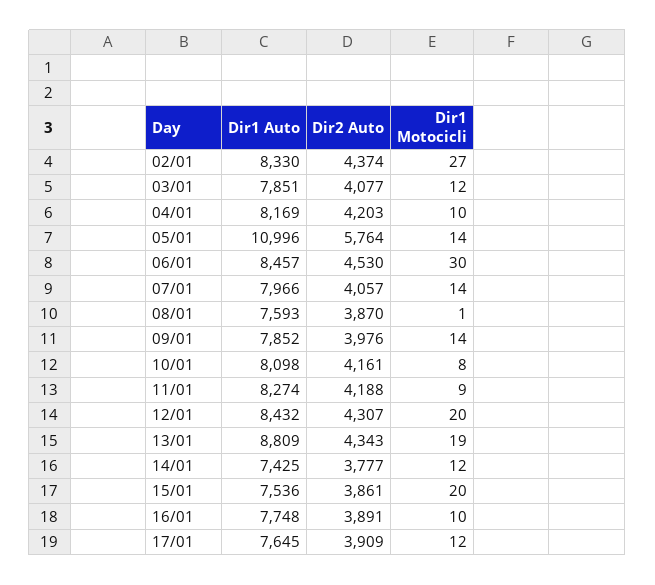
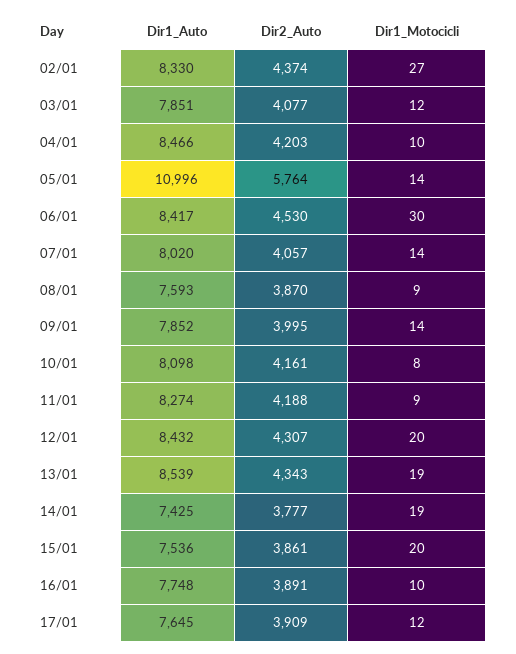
Dir1 Auto, 04/01: 8169 -> 8466
Dir1 Auto, 06/01: 8457 -> 8417
Dir1 Auto, 07/01: 7966 -> 8020
Dir1 Motocicli, 08/01: 1 -> 9
Dir2 Auto, 09/01: 3976 -> 3995
Dir1 Auto, 13/01: 8809 -> 8539
Dir1 Motocicli, 14/01: 12 -> 19

